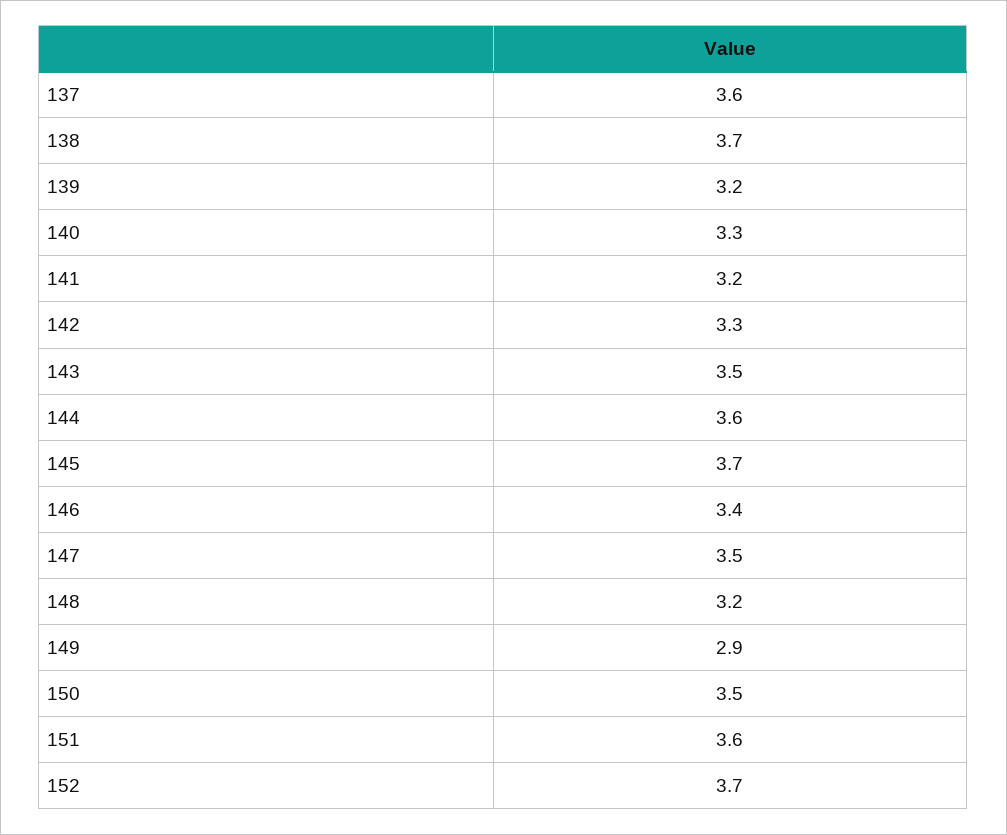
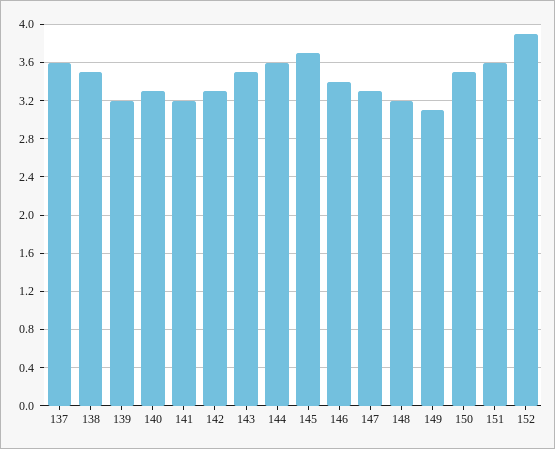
138: 3.7 -> 3.5
147: 3.5 -> 3.3
149: 2.9 -> 3.1
152: 3.7 -> 3.9

